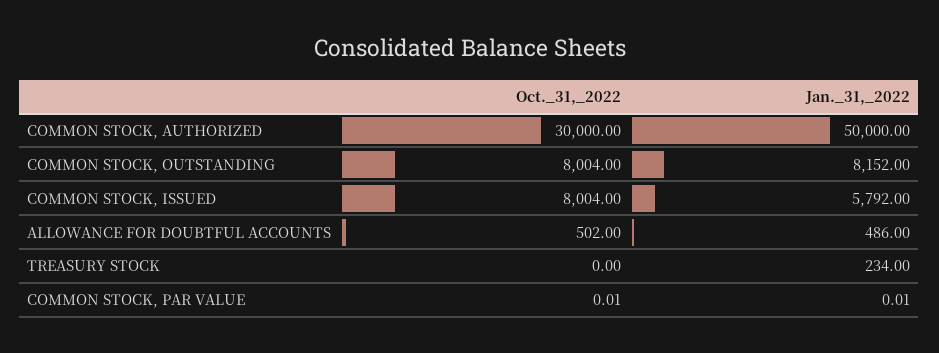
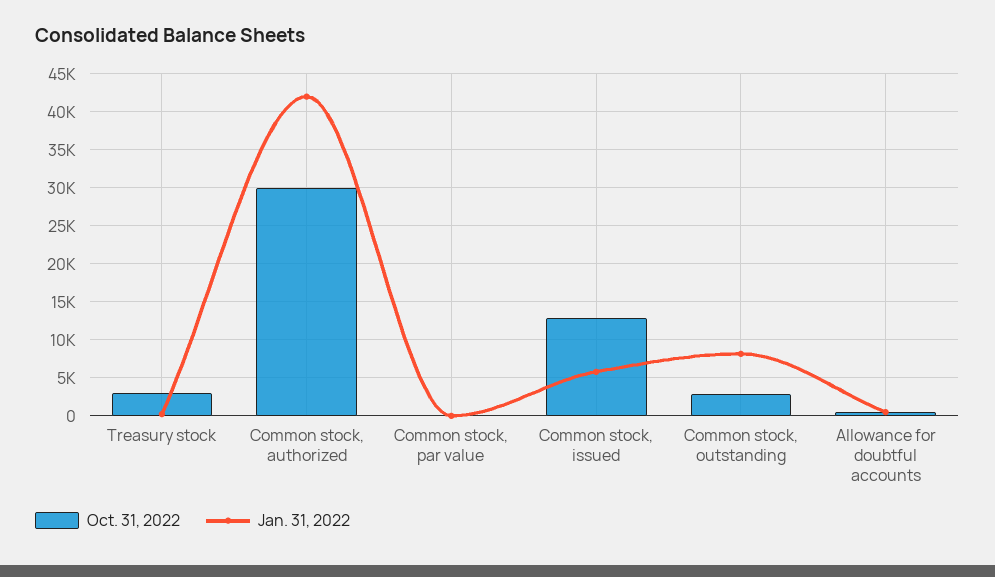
Jan._31,_2022, COMMON STOCK, AUTHORIZED: 50000 -> 42000
Oct._31,_2022, COMMON STOCK, OUTSTANDING: 8004 -> 3000
Oct._31,_2022, COMMON STOCK, ISSUED: 8004 -> 13000
Oct._31,_2022, TREASURY STOCK: 0 -> 3000

